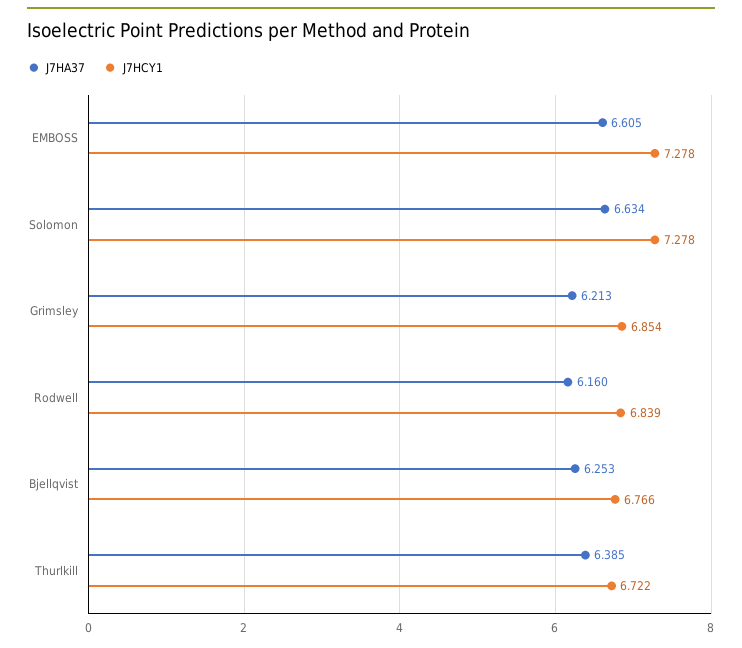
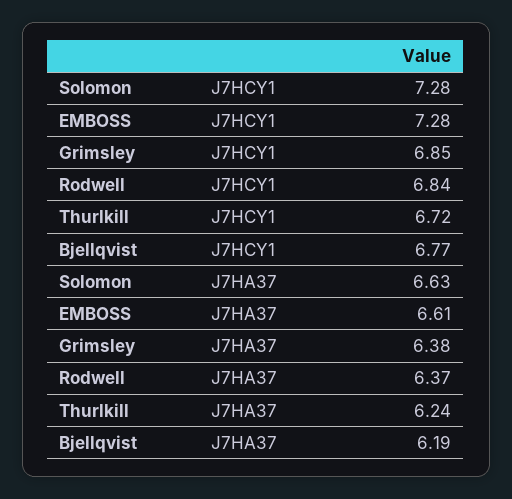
J7HA37, Grimsley: 6.213 -> 6.38
J7HA37, Rodwell: 6.16 -> 6.37
J7HA37, Bjellqvist: 6.253 -> 6.19
J7HA37, Thurlkill: 6.385 -> 6.24

